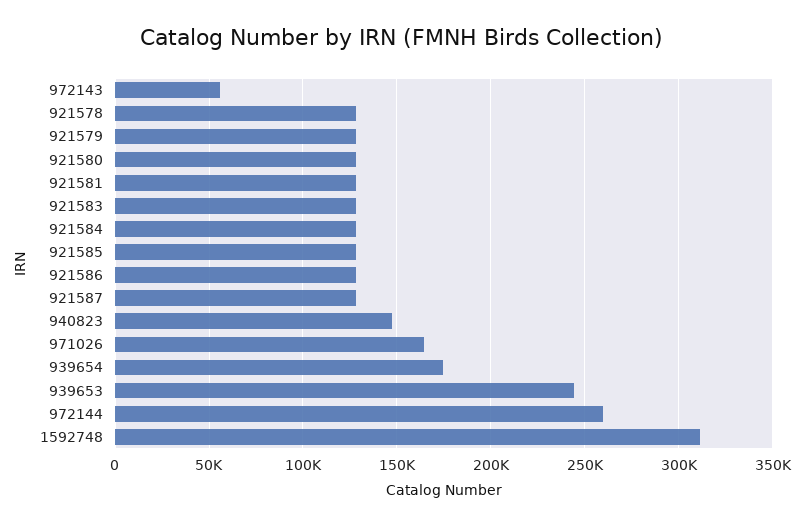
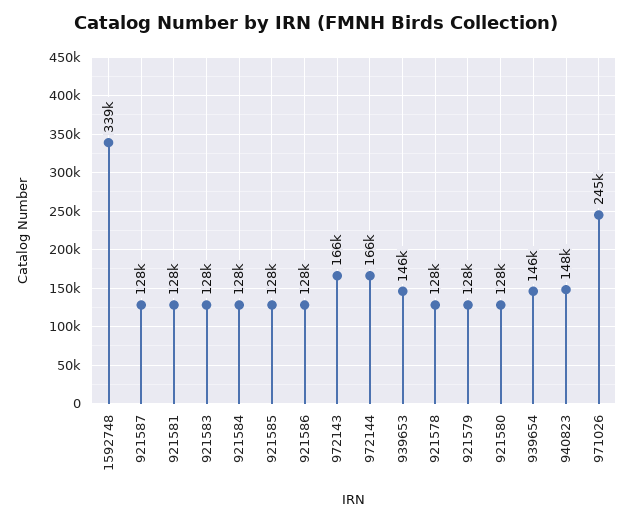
972143: 55000 -> 166000
971026: 165000 -> 245000
939654: 175000 -> 146000
939653: 245000 -> 146000
972144: 260000 -> 166000
1592748: 310000 -> 339000

